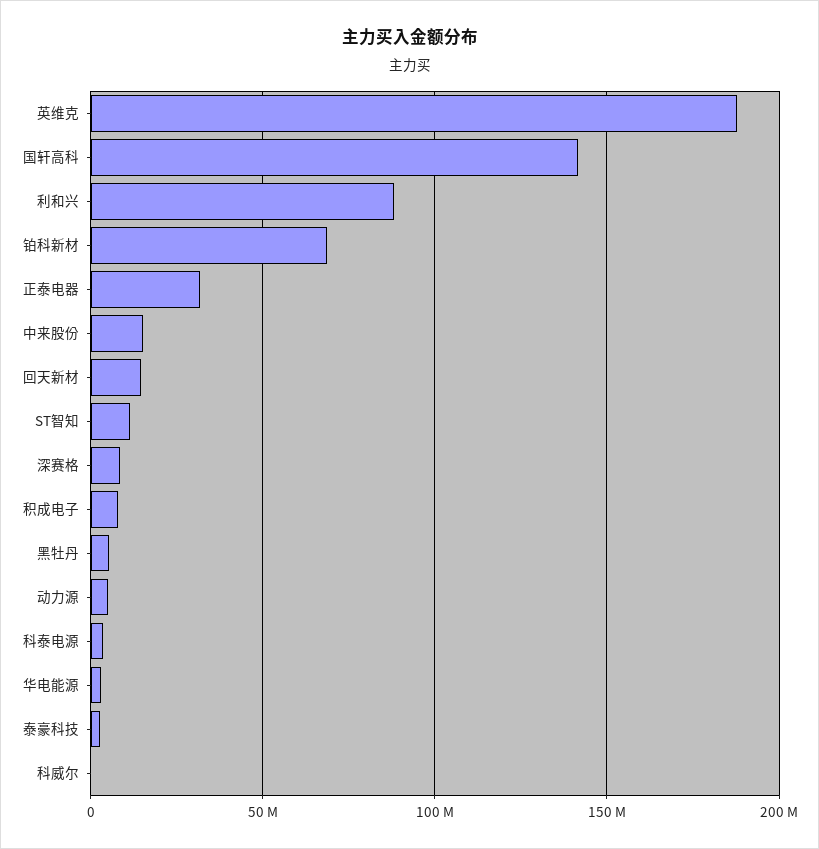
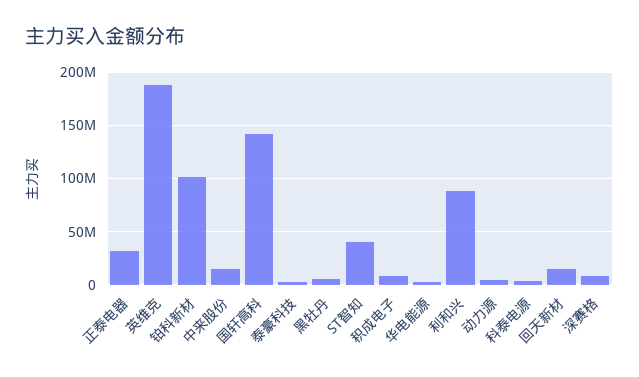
铂科新材: 70000000 -> 100000000
ST智知: 10000000 -> 40000000
科威尔: 0 -> none

